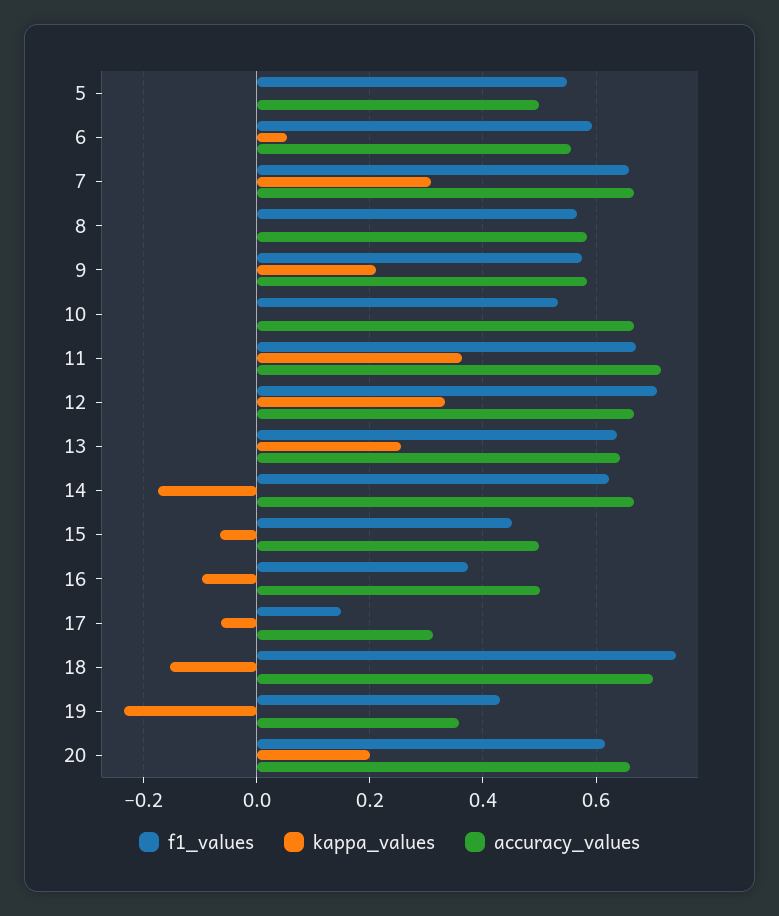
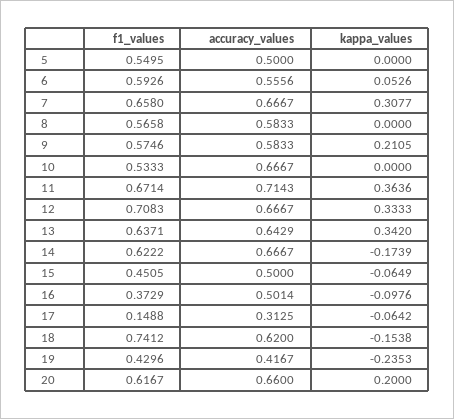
kappa_values, 13: 0.26 -> 0.342
accuracy_values, 18: 0.7 -> 0.62
accuracy_values, 19: 0.36 -> 0.4167

